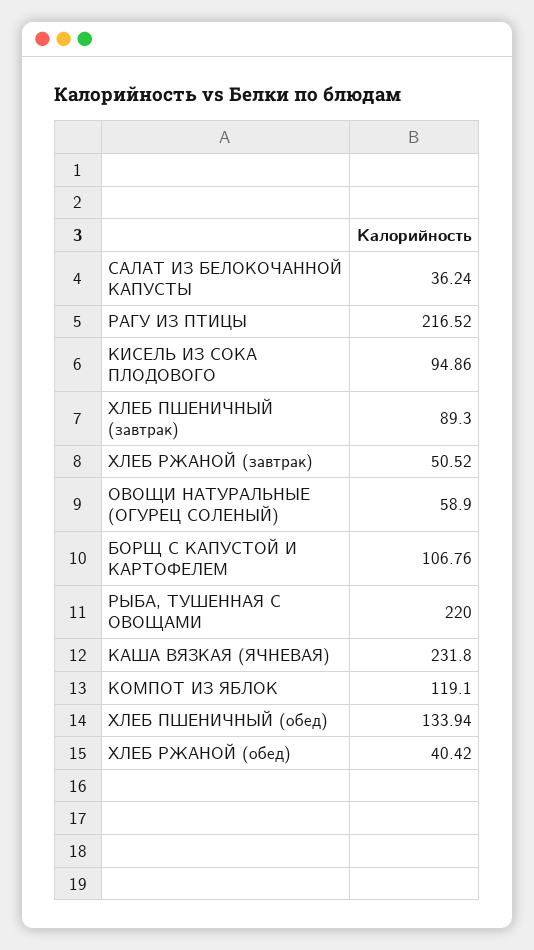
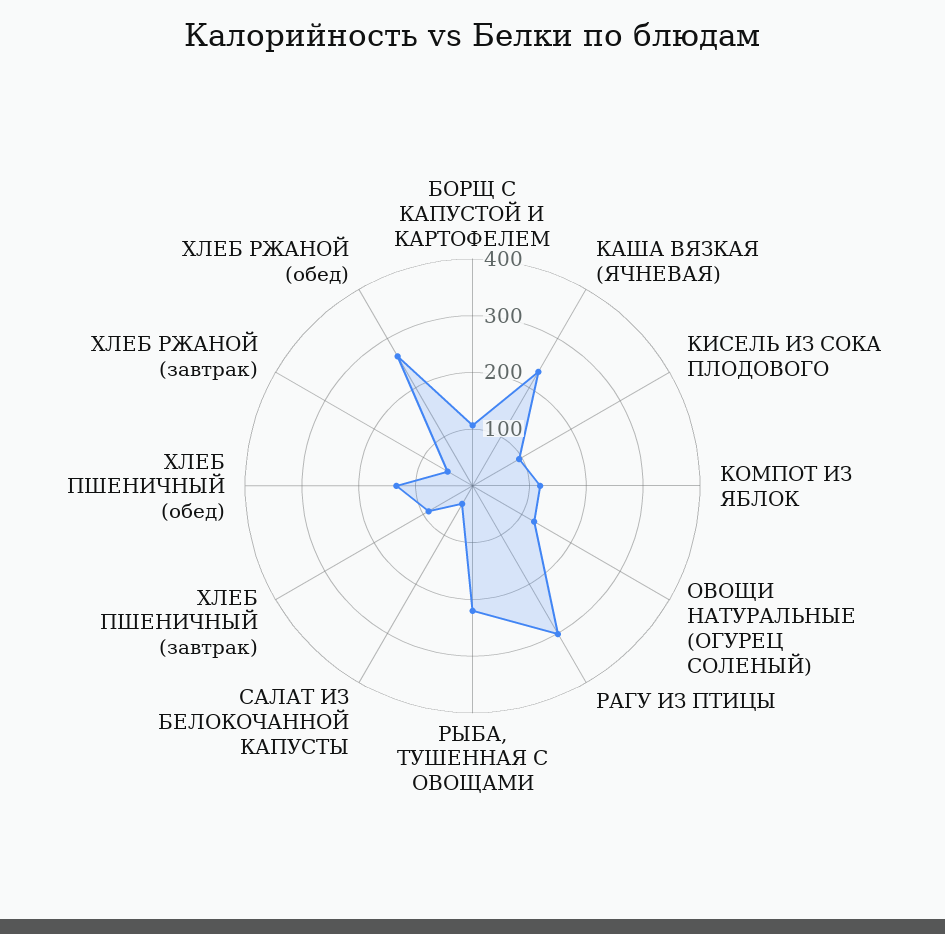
РАГУ ИЗ ПТИЦЫ: 216.52 -> 300
ОВОЩИ НАТУРАЛЬНЫЕ (ОГУРЕЦ СОЛЕНЫЙ): 58.9 -> 120
ХЛЕБ РЖАНОЙ (обед): 40.42 -> 260

